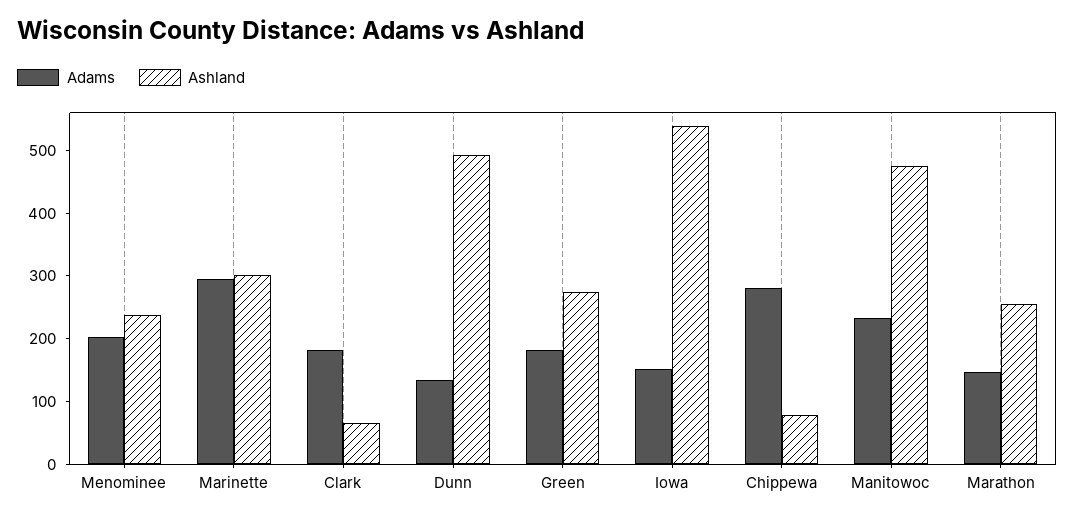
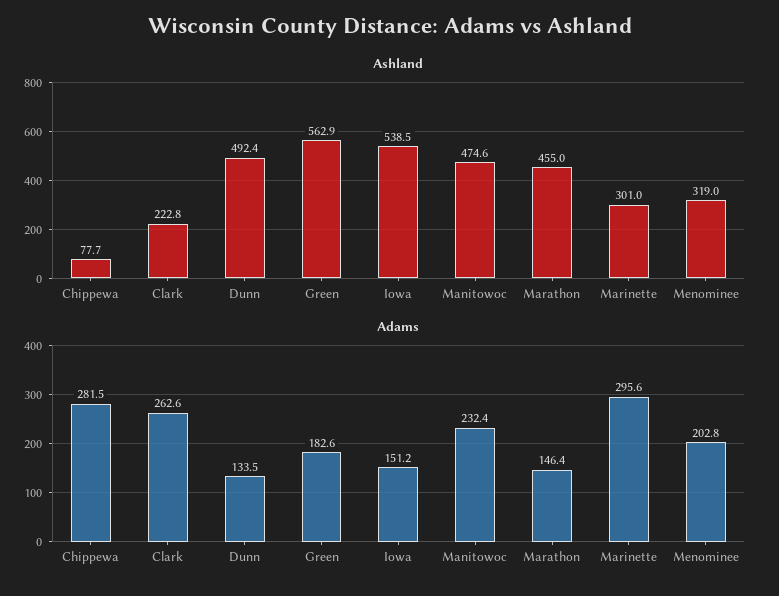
Ashland, Menominee: 240 -> 319
Adams, Clark: 180 -> 262.6
Ashland, Clark: 60 -> 222.8
Ashland, Green: 280 -> 562.9
Ashland, Marathon: 260 -> 455

